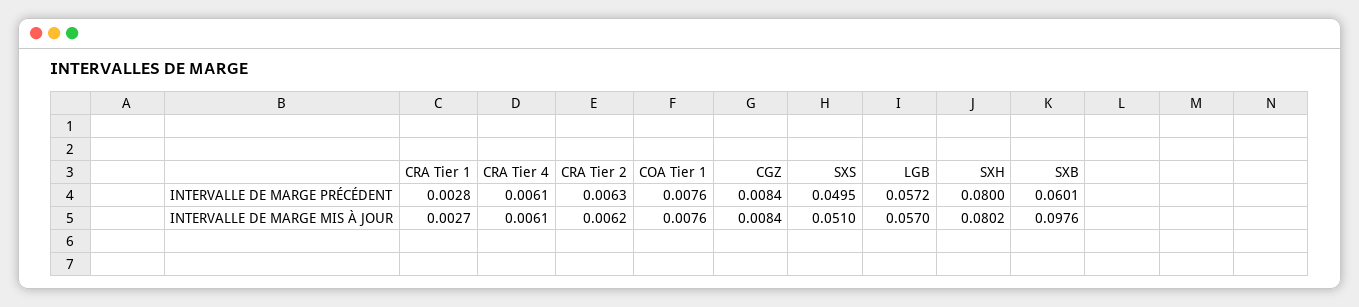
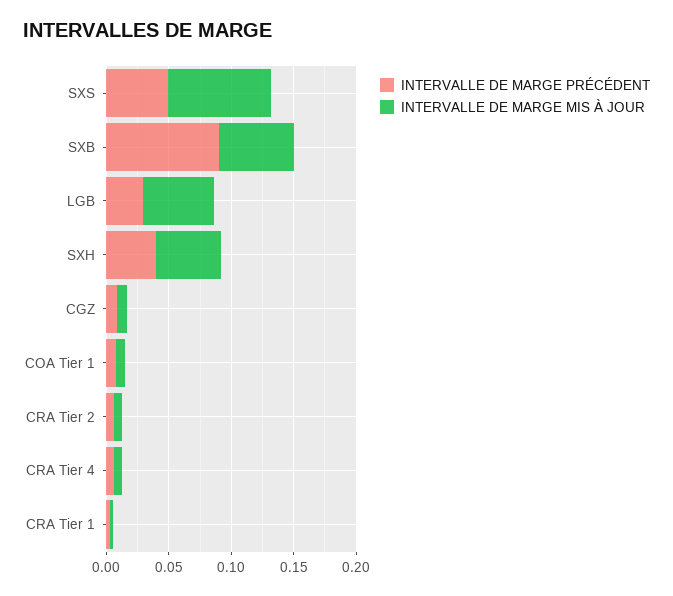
INTERVALLE DE MARGE PRÉCÉDENT, LGB: 0.0572 -> 0.03
INTERVALLE DE MARGE PRÉCÉDENT, SXH: 0.08 -> 0.04
INTERVALLE DE MARGE PRÉCÉDENT, SXB: 0.0601 -> 0.09
INTERVALLE DE MARGE MIS À JOUR, SXS: 0.051 -> 0.08
INTERVALLE DE MARGE MIS À JOUR, SXH: 0.0802 -> 0.05
INTERVALLE DE MARGE MIS À JOUR, SXB: 0.0976 -> 0.06

